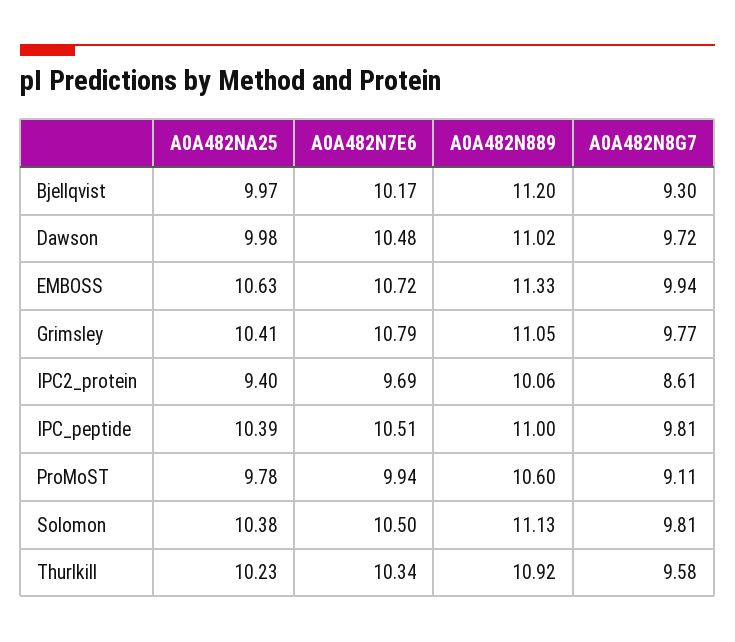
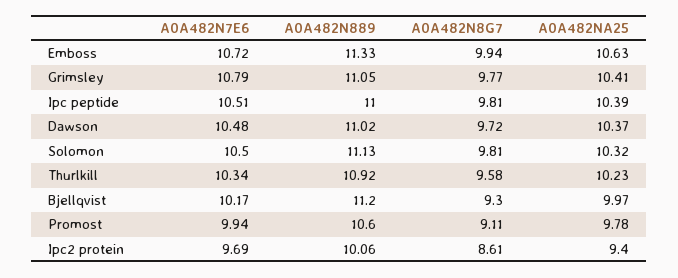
A0A482NA25, Dawson: 9.98 -> 10.37
A0A482NA25, Solomon: 10.38 -> 10.32

